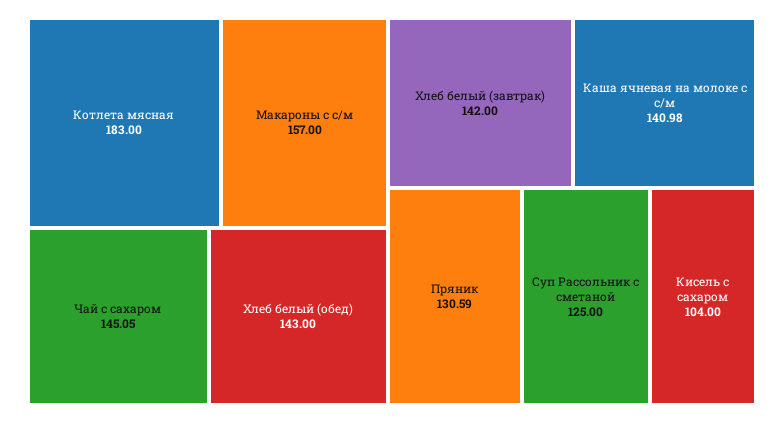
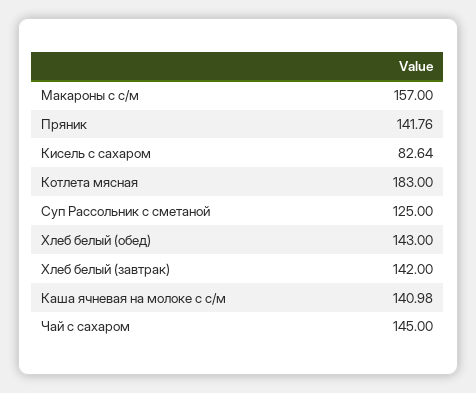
Чай с сахаром: 145.05 -> 145
Пряник: 130.59 -> 141.76
Кисель с сахаром: 104 -> 82.64

